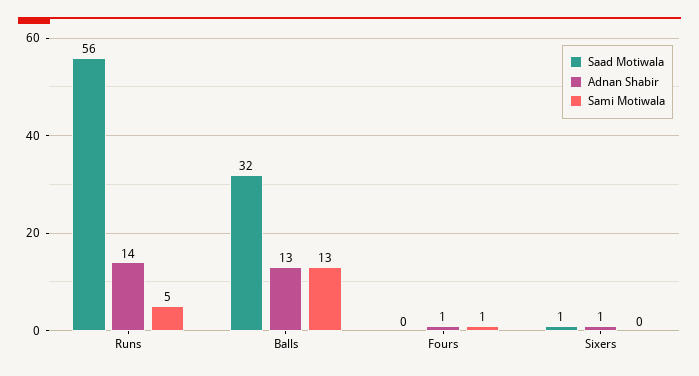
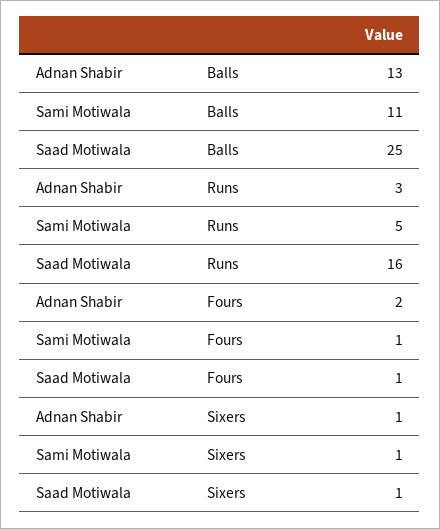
Saad Motiwala, Runs: 56 -> 16
Adnan Shabir, Runs: 14 -> 3
Saad Motiwala, Balls: 32 -> 25
Sami Motiwala, Balls: 13 -> 11
Saad Motiwala, Fours: 0 -> 1
Adnan Shabir, Fours: 1 -> 2
Sami Motiwala, Sixers: 0 -> 1

